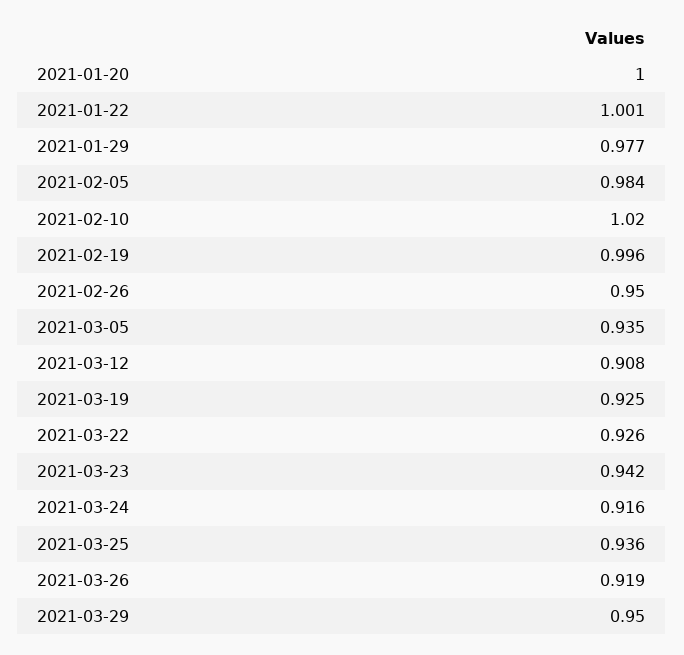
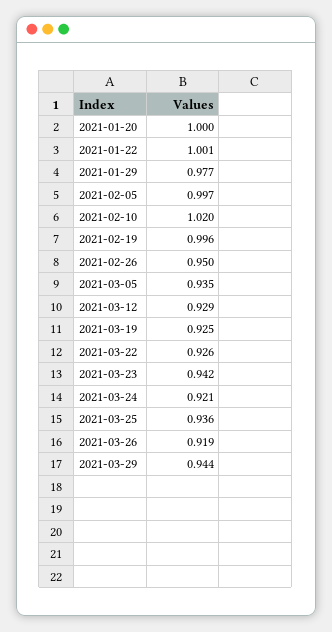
2021-02-05: 0.984 -> 0.997
2021-03-12: 0.908 -> 0.929
2021-03-24: 0.916 -> 0.921
2021-03-29: 0.95 -> 0.944

